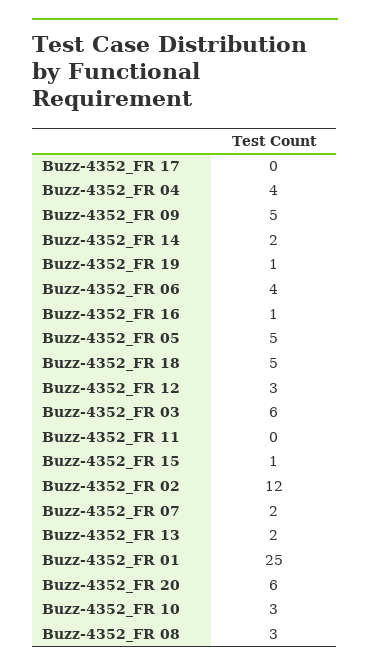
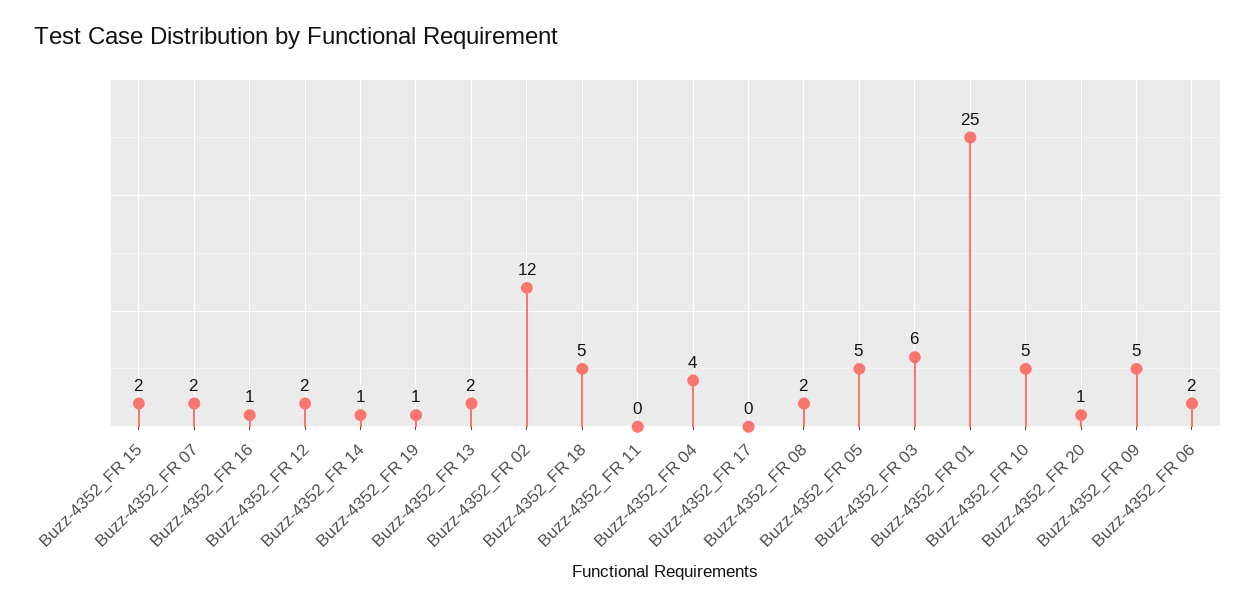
Buzz-4352_FR 14: 2 -> 1
Buzz-4352_FR 06: 4 -> 2
Buzz-4352_FR 12: 3 -> 2
Buzz-4352_FR 15: 1 -> 2
Buzz-4352_FR 20: 6 -> 1
Buzz-4352_FR 10: 3 -> 5
Buzz-4352_FR 08: 3 -> 2

